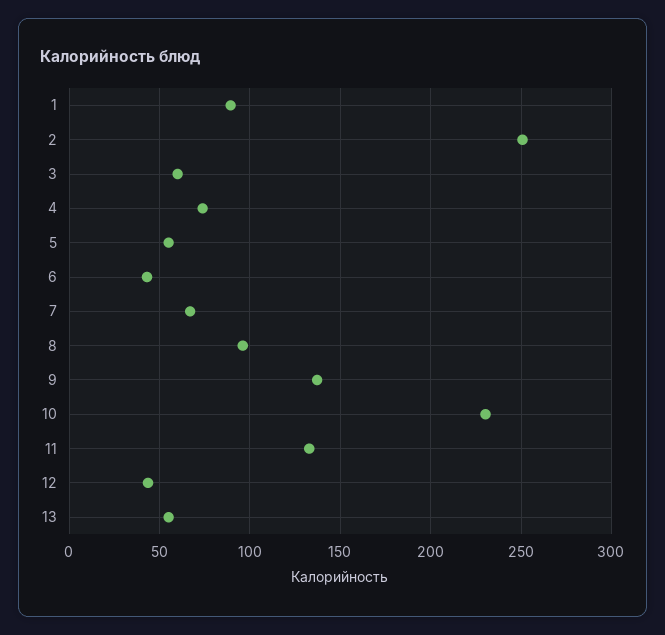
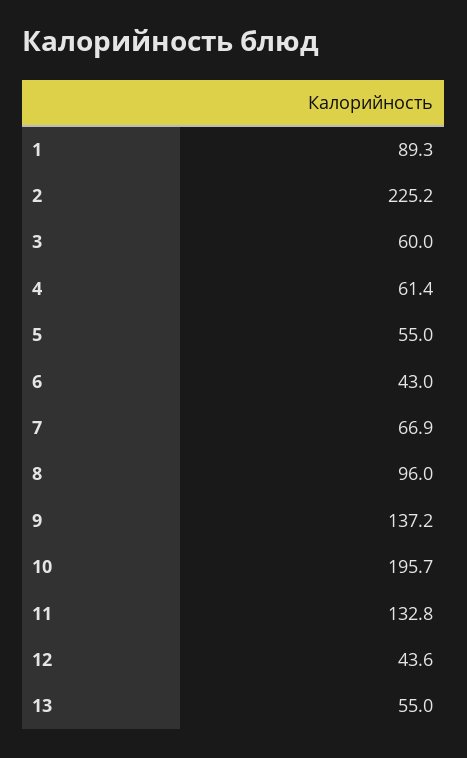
2: 250 -> 225.2
4: 75 -> 61.4
10: 230 -> 195.7

